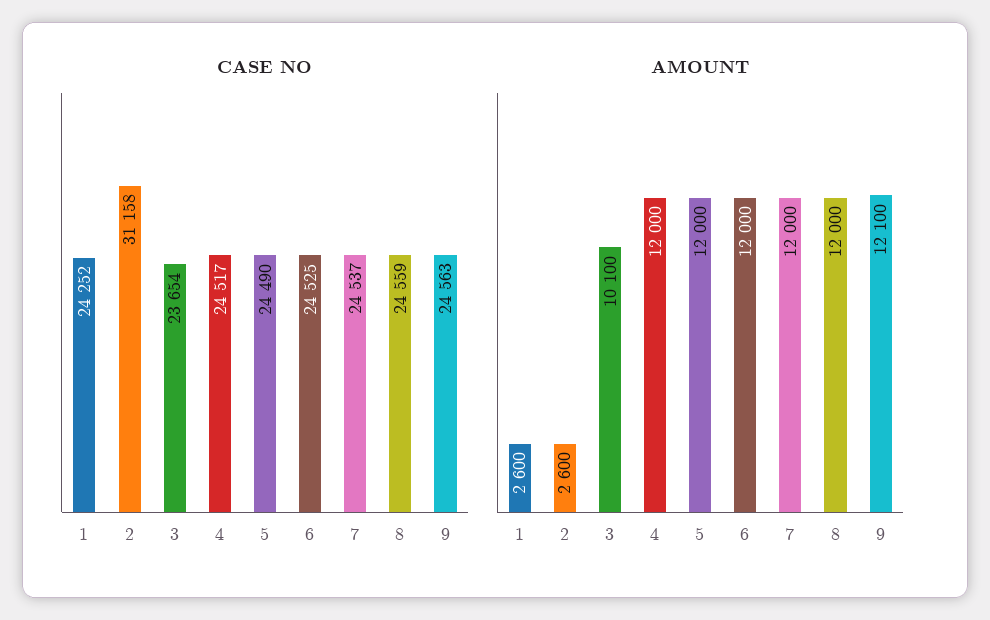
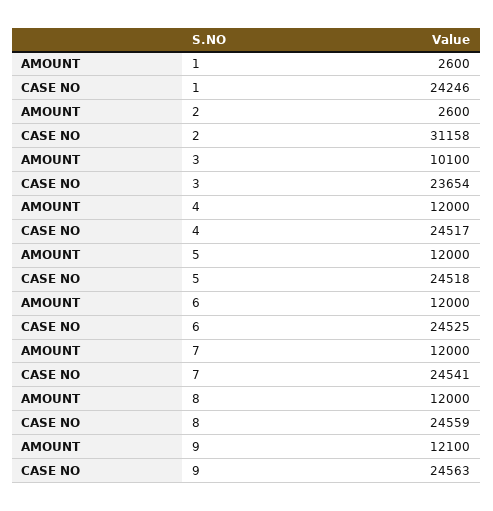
CASE NO, 1: 24252 -> 24246
CASE NO, 5: 24490 -> 24518
CASE NO, 7: 24537 -> 24541

